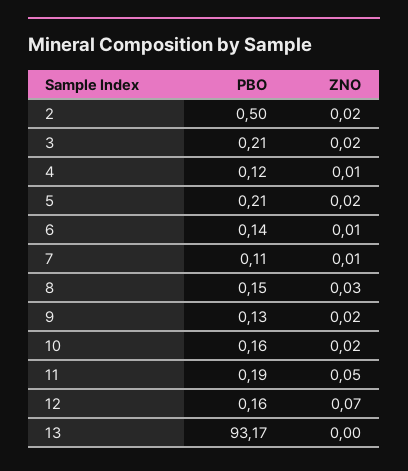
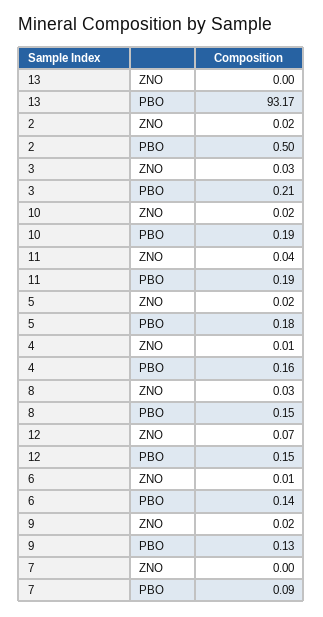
ZNO, 3: 0.02 -> 0.03
PBO, 4: 0.12 -> 0.16
PBO, 5: 0.21 -> 0.18
PBO, 7: 0.11 -> 0.09
ZNO, 7: 0.01 -> 0
PBO, 10: 0.16 -> 0.19
ZNO, 11: 0.05 -> 0.04
PBO, 12: 0.16 -> 0.15

